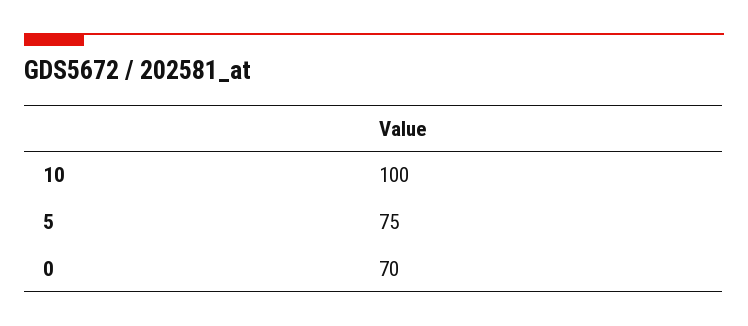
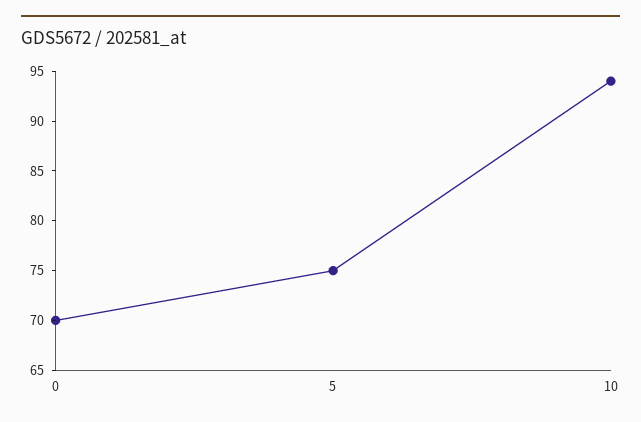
10: 100 -> 94

